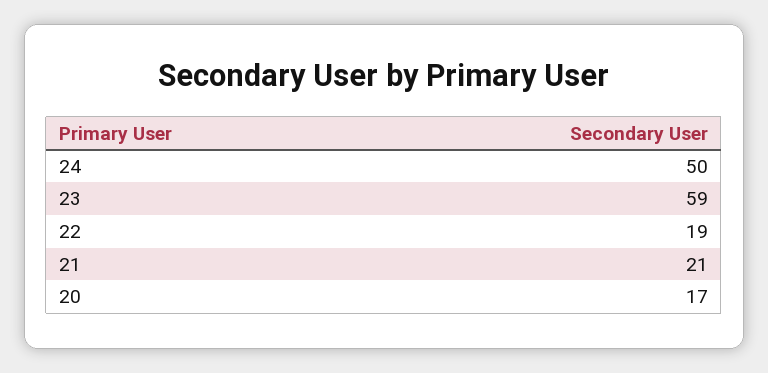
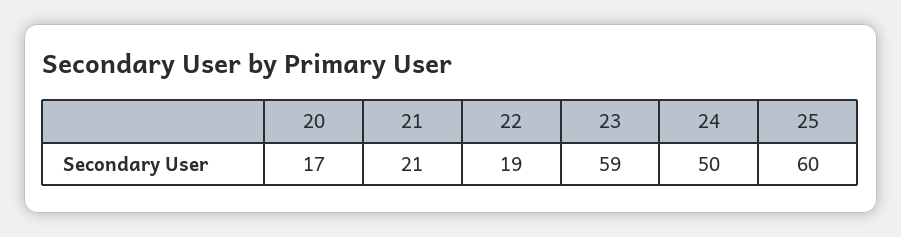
25: none -> 60

